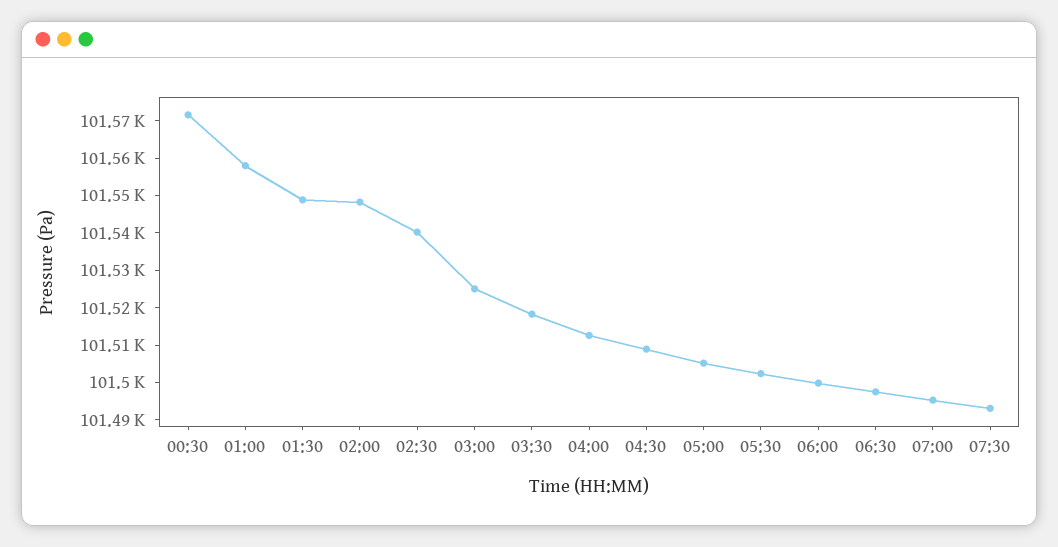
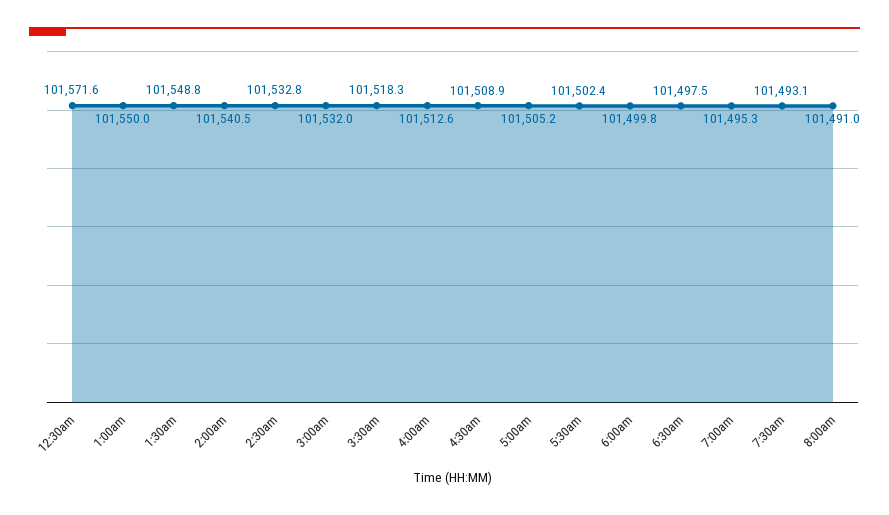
01:00: 101557.5 -> 101550
02:00: 101547.5 -> 101540.5
02:30: 101540 -> 101532.8
03:00: 101525 -> 101532
8:00am: none -> 101491

